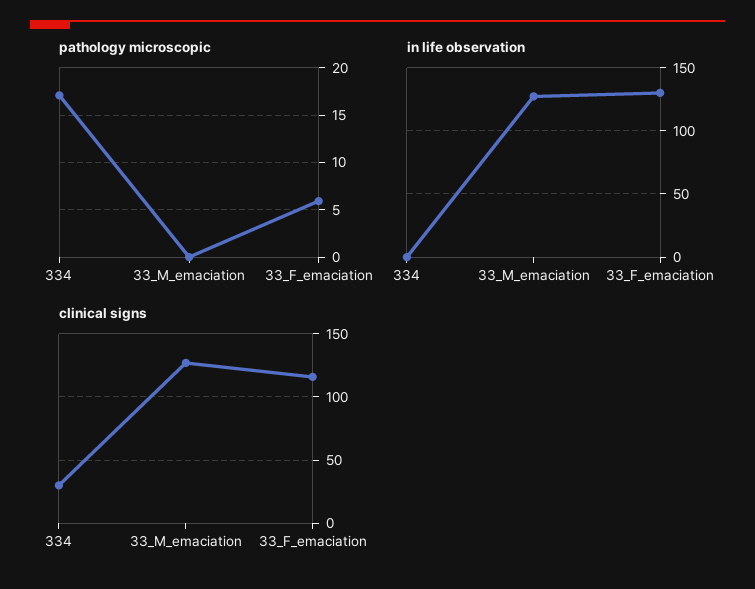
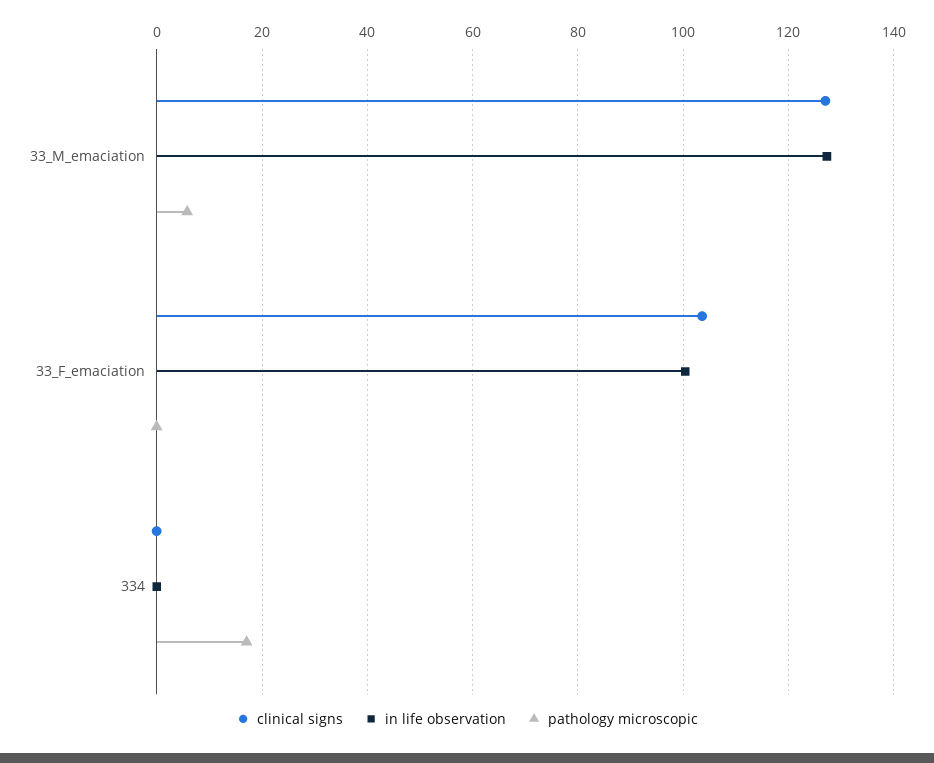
pathology microscopic, 33_M_emaciation: 0 -> 6
pathology microscopic, 33_F_emaciation: 6 -> 0
in life observation, 33_F_emaciation: 130 -> 100
clinical signs, 334: 30 -> 0
clinical signs, 33_F_emaciation: 115 -> 104

